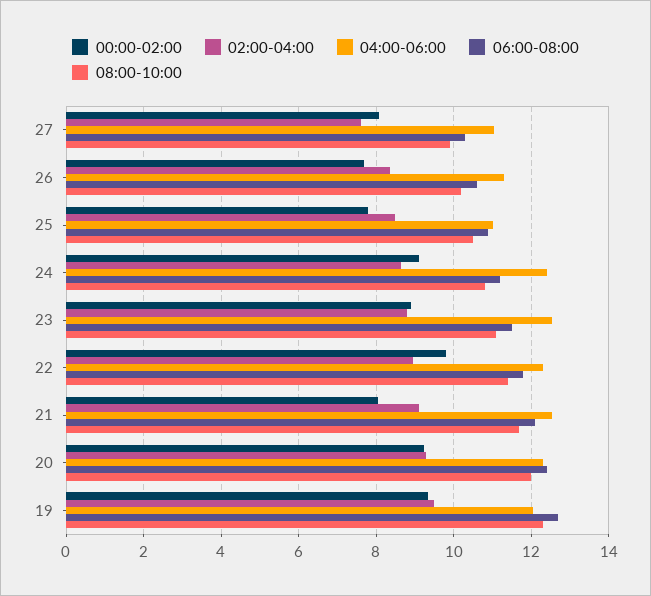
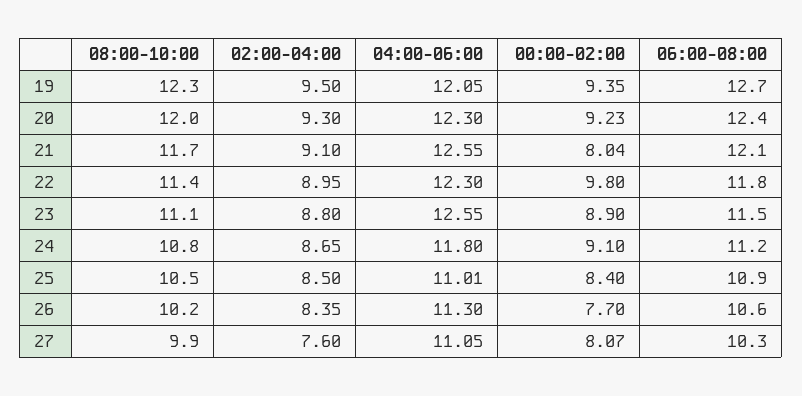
00:00-02:00, 25: 7.8 -> 8.4
04:00-06:00, 24: 12.4 -> 11.8

